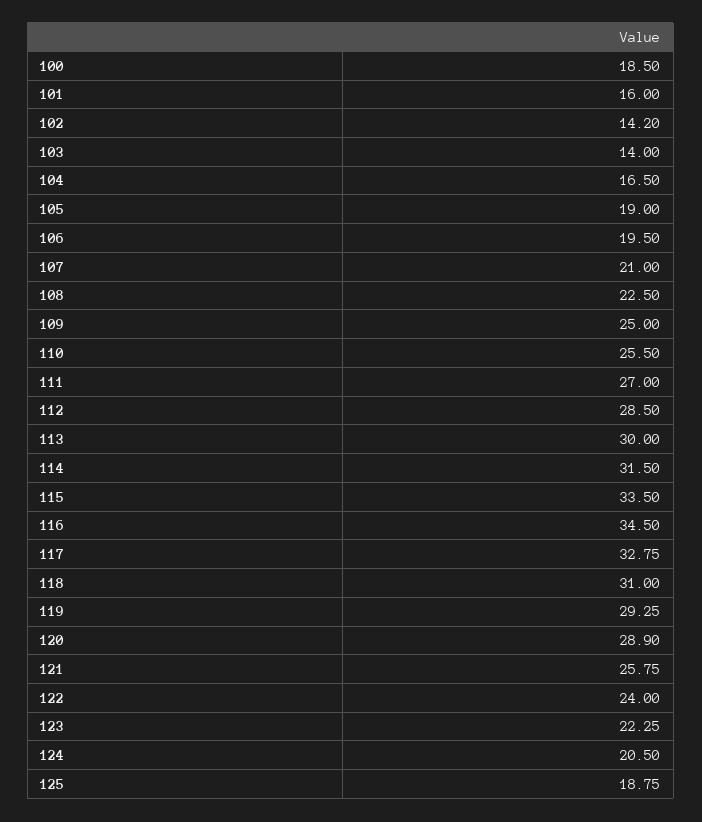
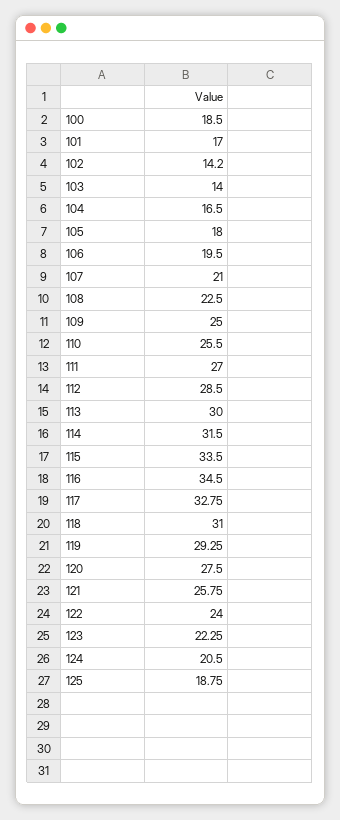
101: 16 -> 17
105: 19 -> 18
120: 28.9 -> 27.5

